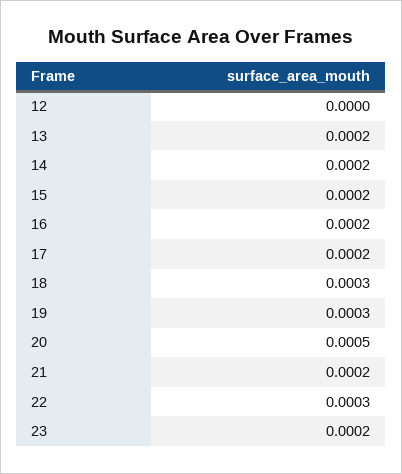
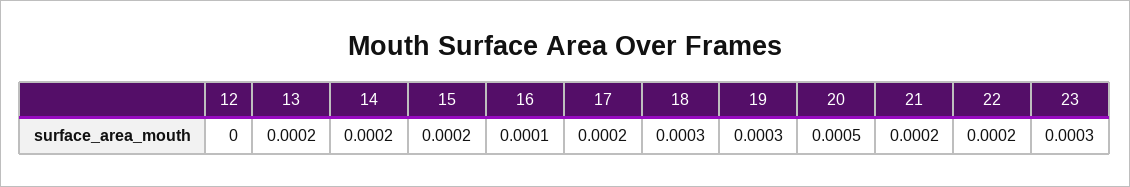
16: 0.0002 -> 0.0001
22: 0.0003 -> 0.0002
23: 0.0002 -> 0.0003

